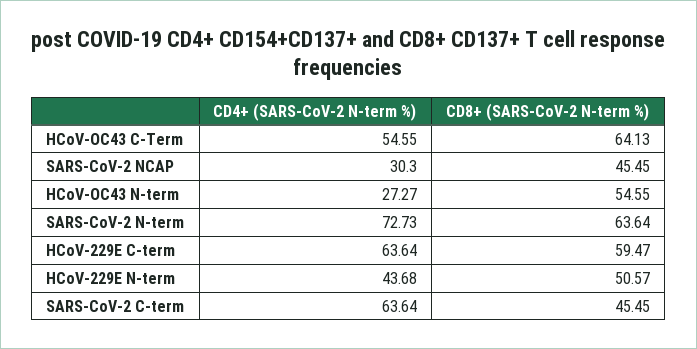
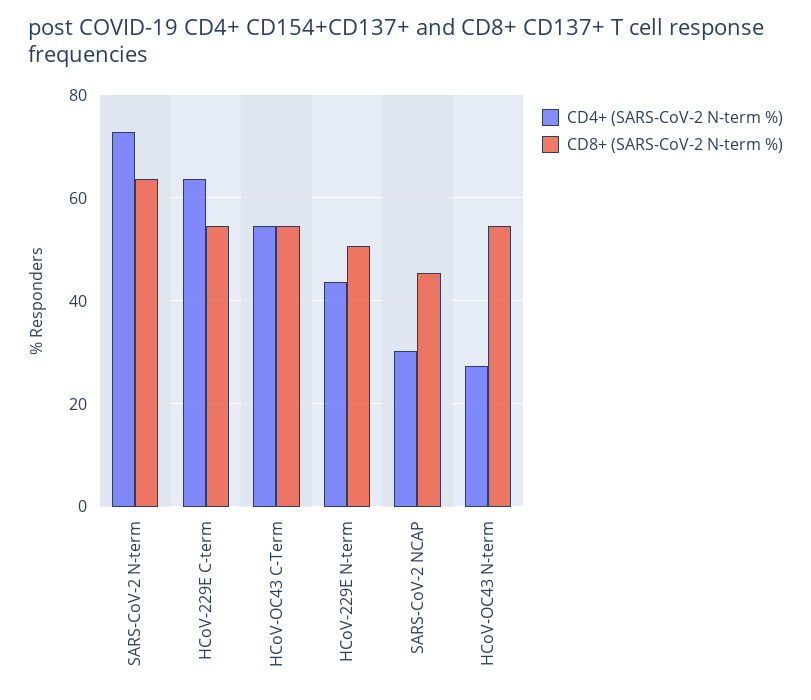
CD8+ (SARS-CoV-2 N-term %), HCoV-OC43 C-Term: 64.13 -> 54
CD8+ (SARS-CoV-2 N-term %), HCoV-229E C-term: 59.47 -> 54
CD4+ (SARS-CoV-2 N-term %), SARS-CoV-2 C-term: 63.64 -> none
CD8+ (SARS-CoV-2 N-term %), SARS-CoV-2 C-term: 45.45 -> none

